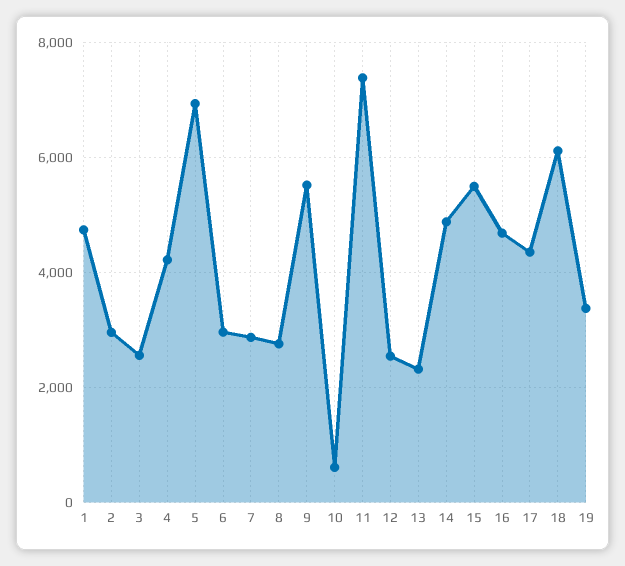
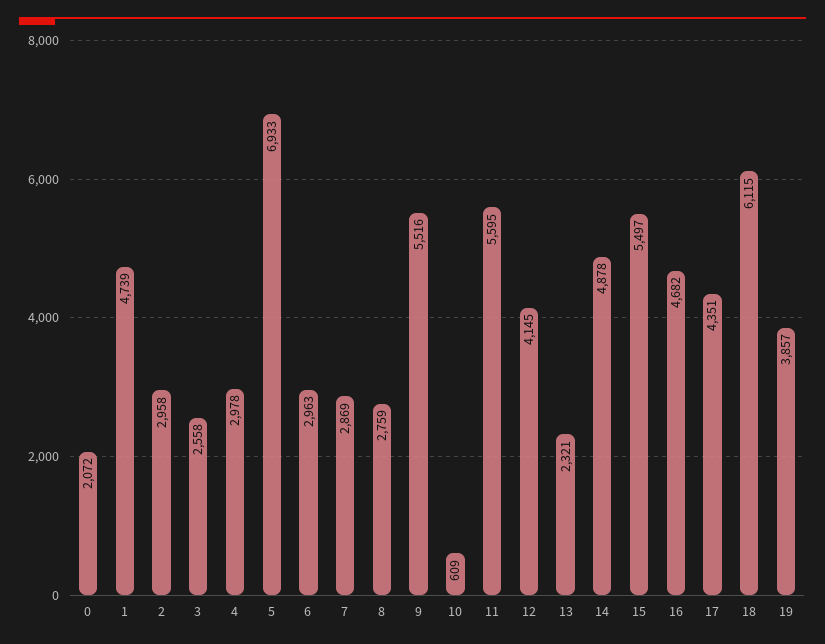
4: 4200 -> 2978
11: 7400 -> 5595
12: 2600 -> 4145
19: 3400 -> 3857
0: none -> 2072

